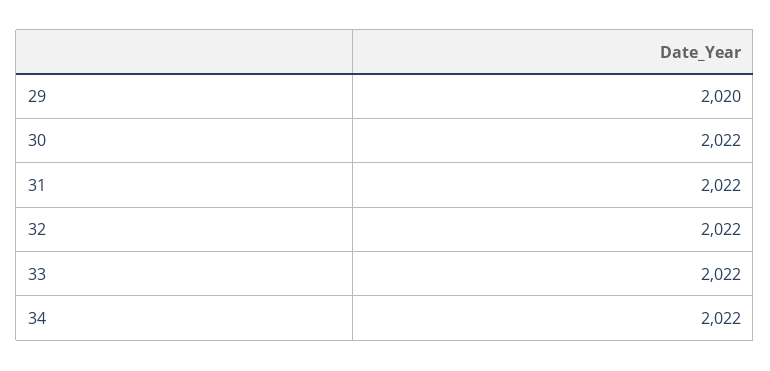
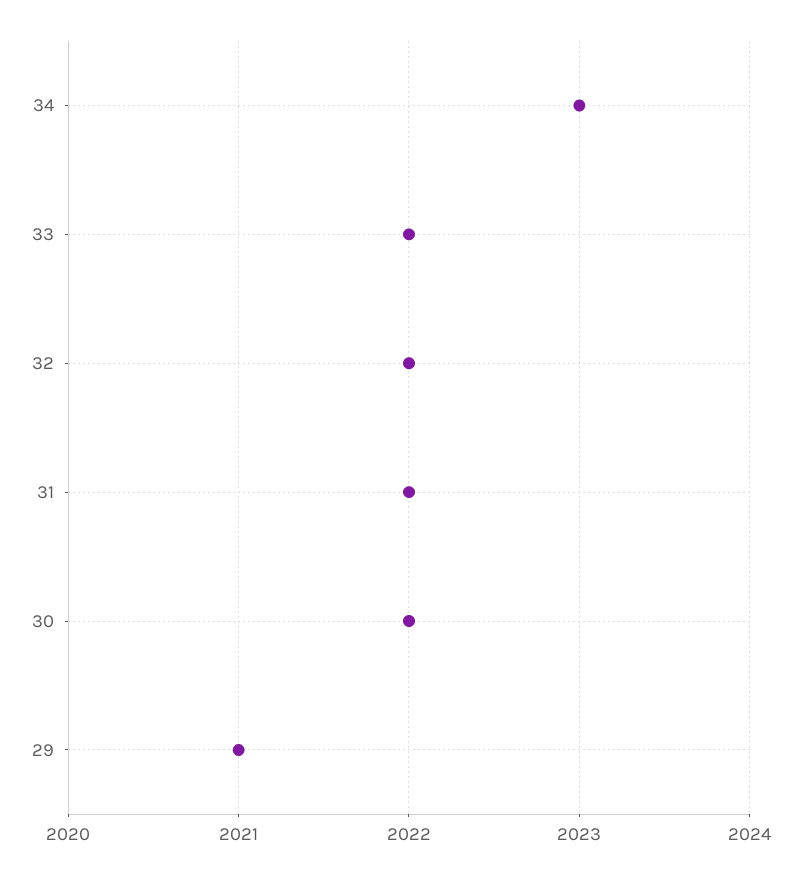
29: 2020 -> 2021
34: 2022 -> 2023

